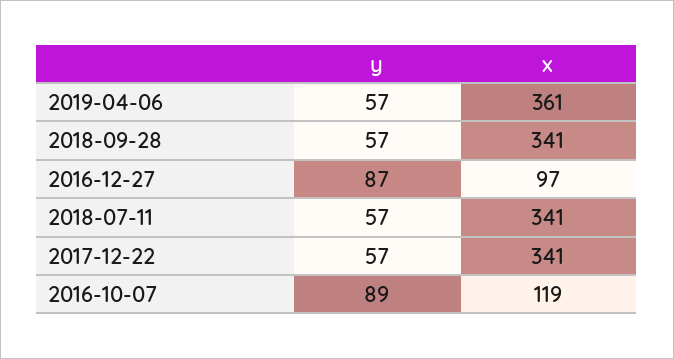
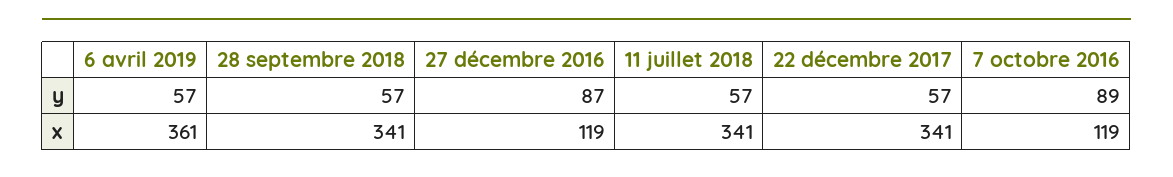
x, 2016-12-27: 97 -> 119

